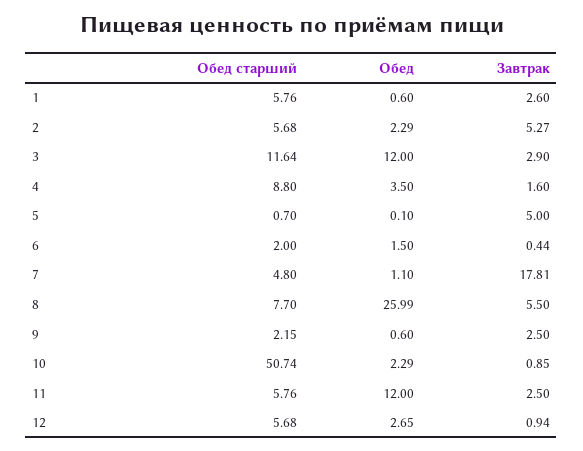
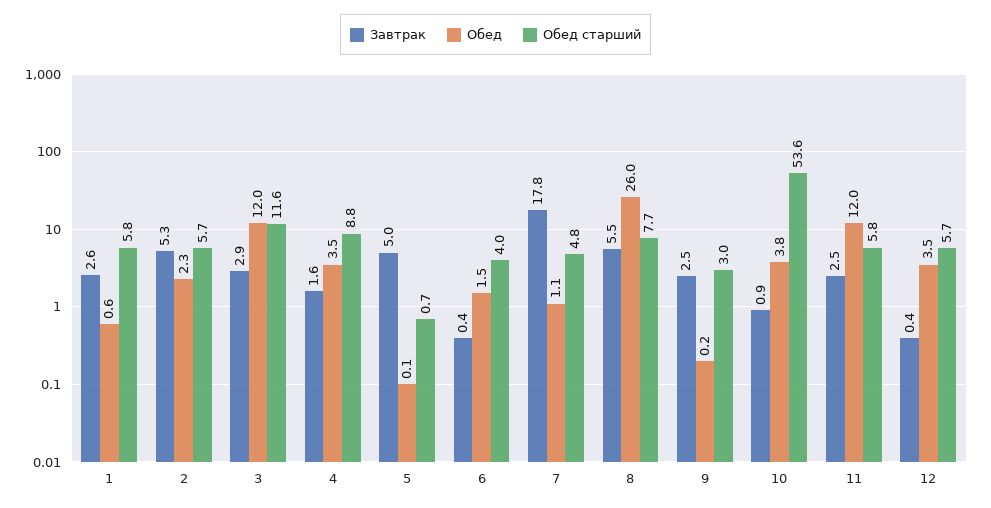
Обед старший, 6: 2 -> 4
Обед старший, 9: 2.15 -> 3
Обед, 9: 0.6 -> 0.2
Обед старший, 10: 50.74 -> 53.6
Обед, 10: 2.29 -> 3.8
Обед, 12: 2.65 -> 3.5
Завтрак, 12: 0.94 -> 0.4

